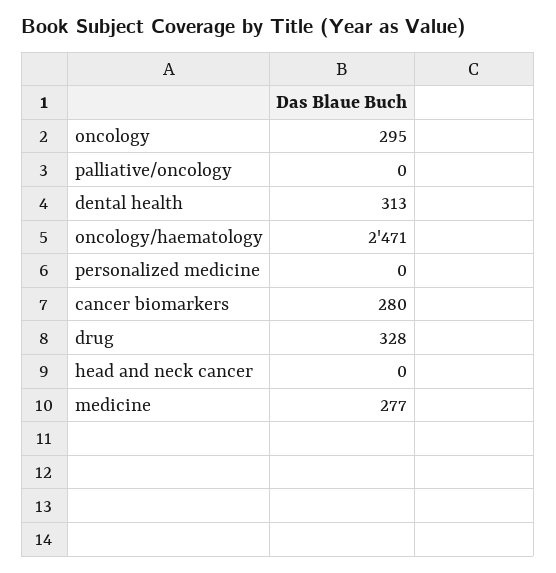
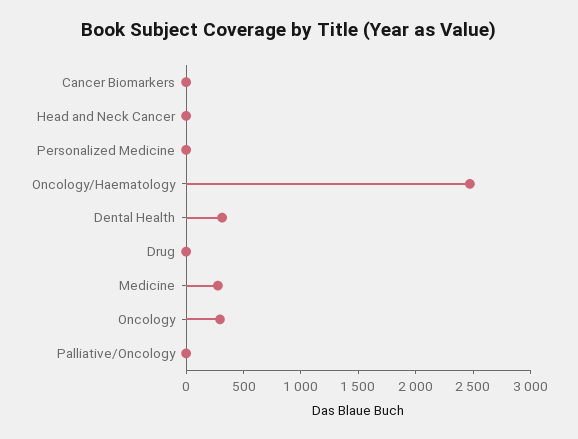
cancer biomarkers: 280 -> 0
drug: 328 -> 0

